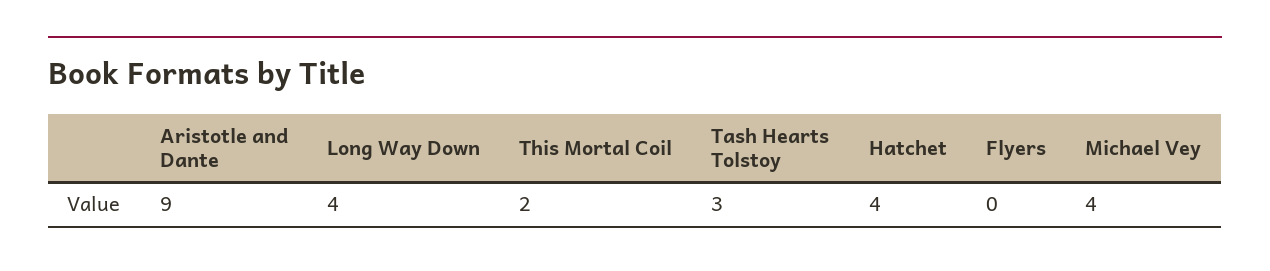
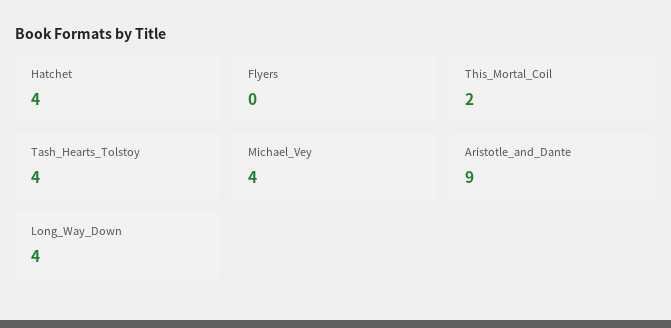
Tash Hearts Tolstoy: 3 -> 4

